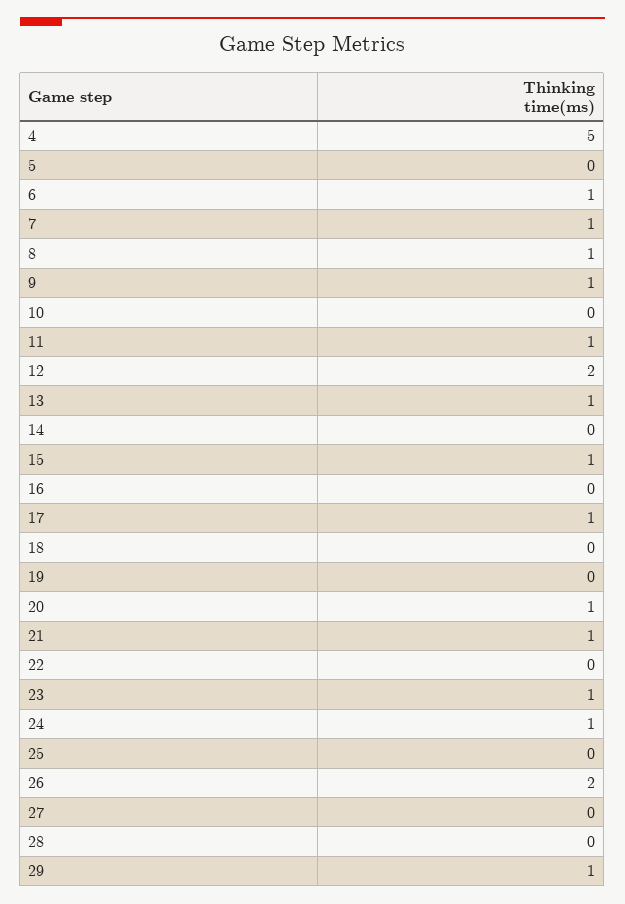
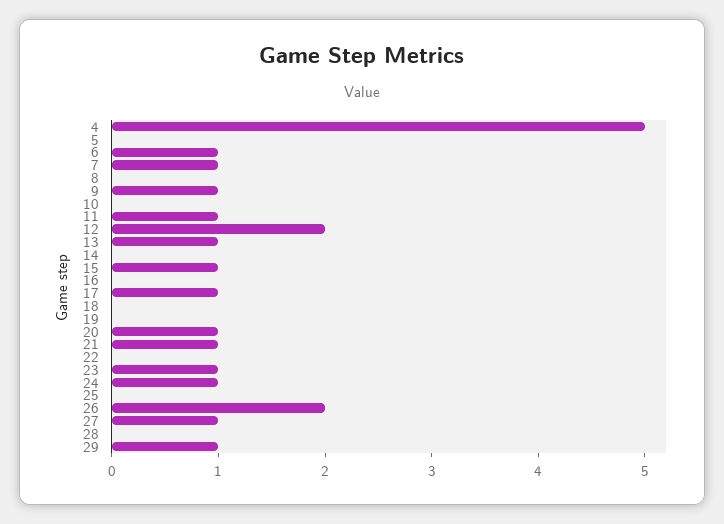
8: 1 -> 0
27: 0 -> 1

